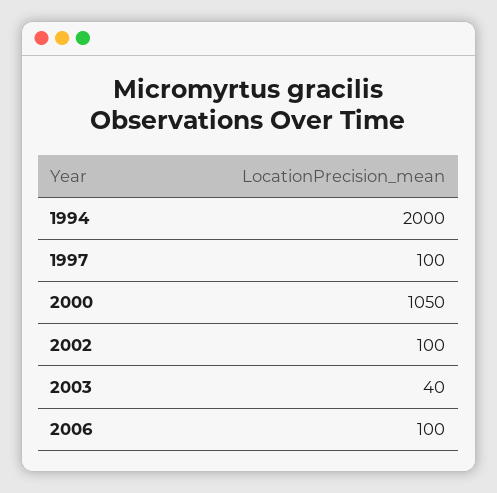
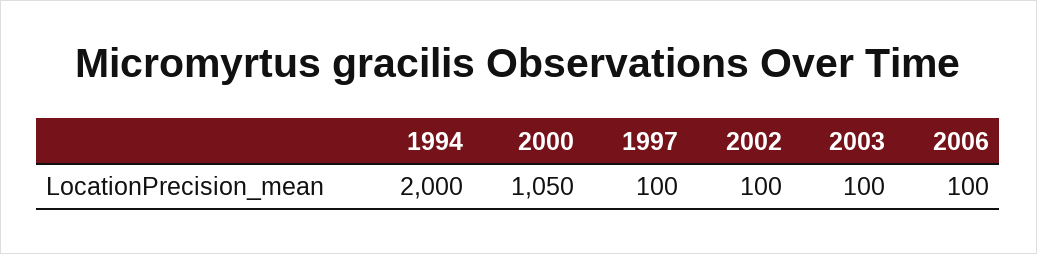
2003: 40 -> 100

